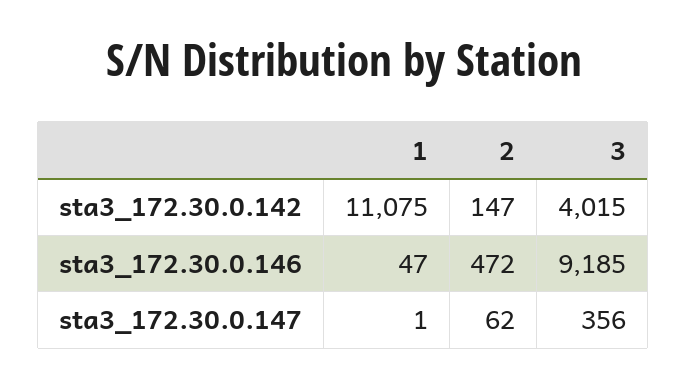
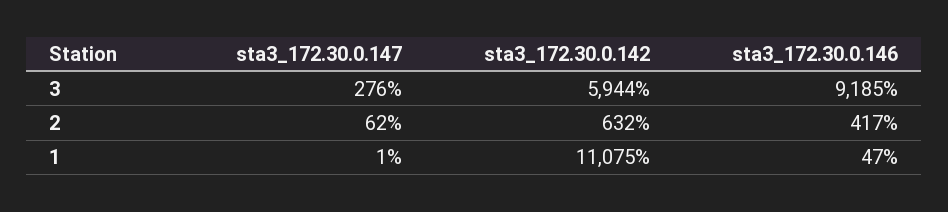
2, sta3_172.30.0.142: 147 -> 632
3, sta3_172.30.0.142: 4015 -> 5944
2, sta3_172.30.0.146: 472 -> 417
3, sta3_172.30.0.147: 356 -> 276

